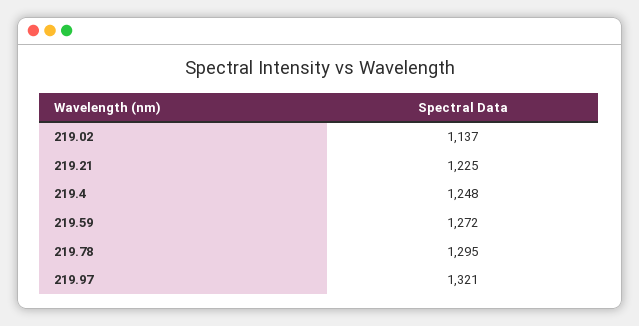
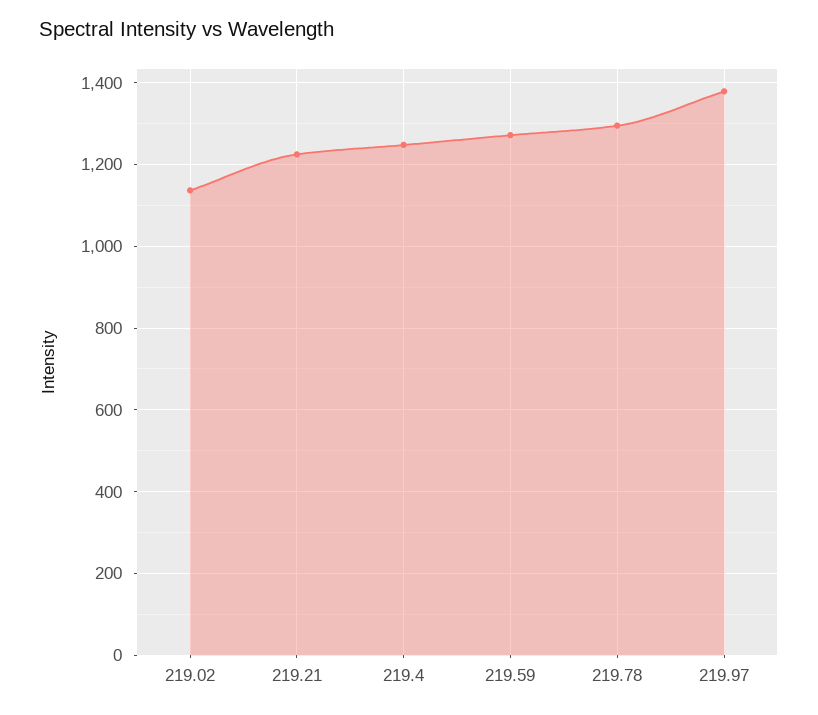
219.97: 1321 -> 1380

